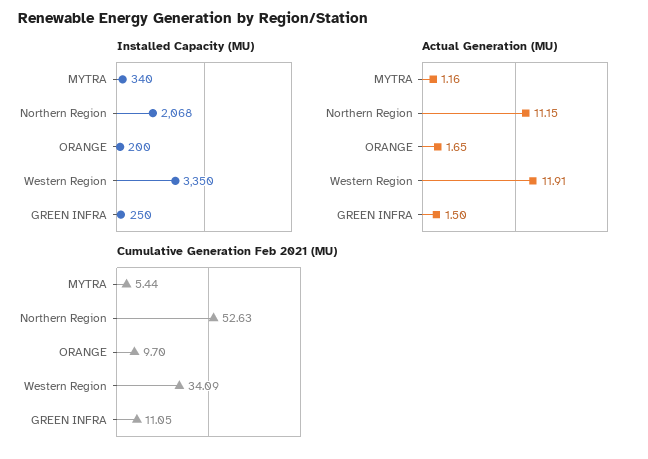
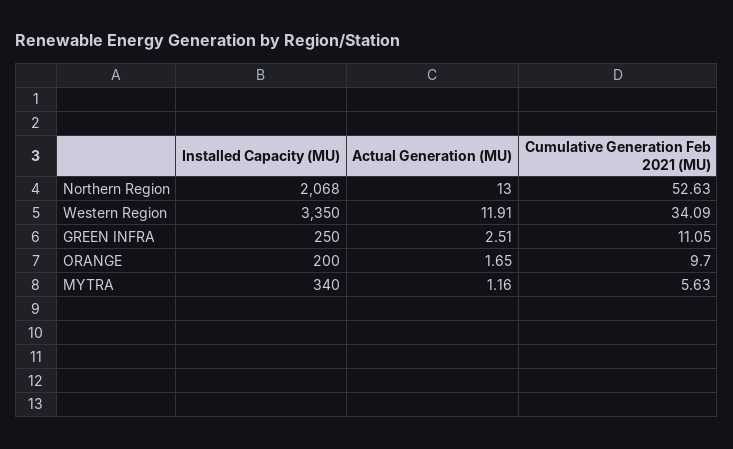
Actual Generation (MU), Northern Region: 11.15 -> 13
Actual Generation (MU), GREEN INFRA: 1.5 -> 2.51
Cumulative Generation Feb 2021 (MU), MYTRA: 5.44 -> 5.63

